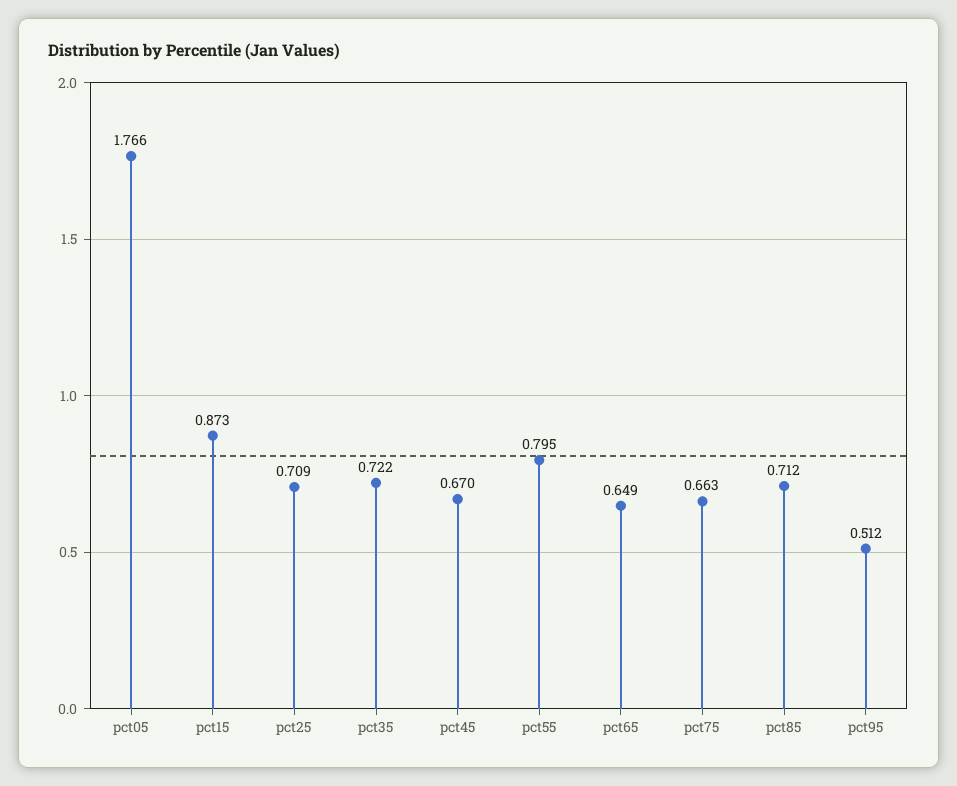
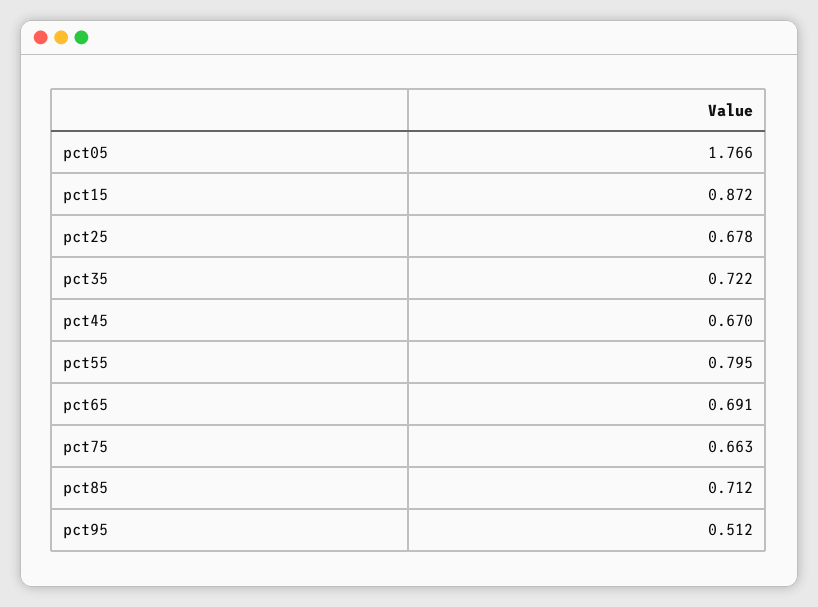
pct15: 0.873 -> 0.872
pct25: 0.709 -> 0.678
pct65: 0.649 -> 0.691

